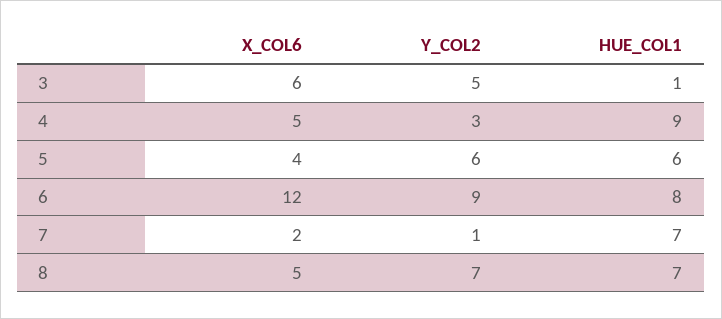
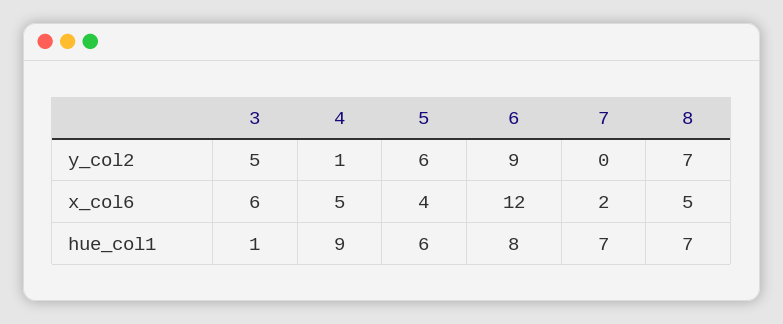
Y_COL2, 4: 3 -> 1
Y_COL2, 7: 1 -> 0

